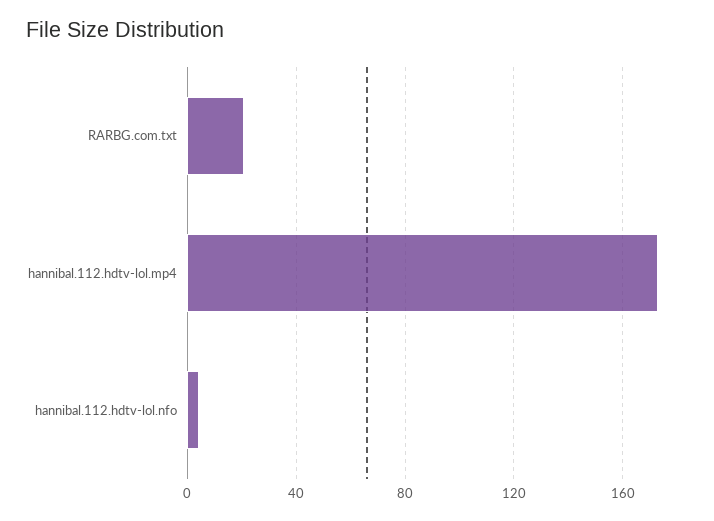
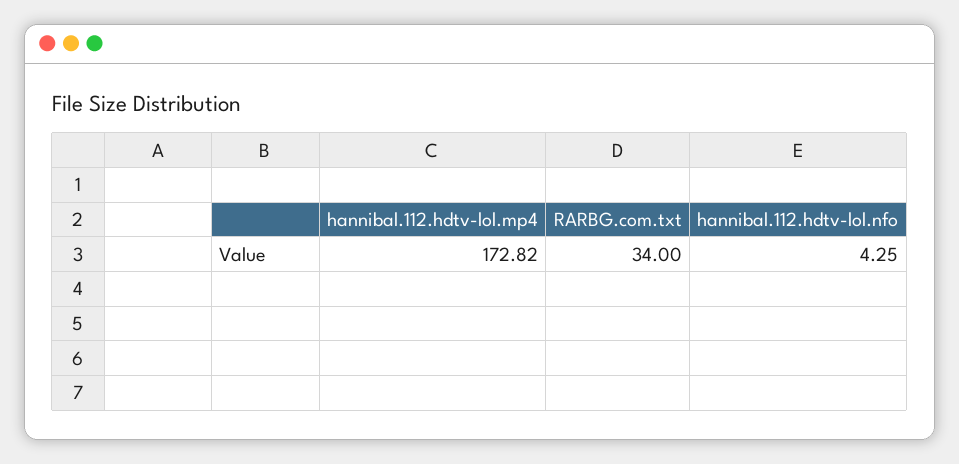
RARBG.com.txt: 20 -> 34

